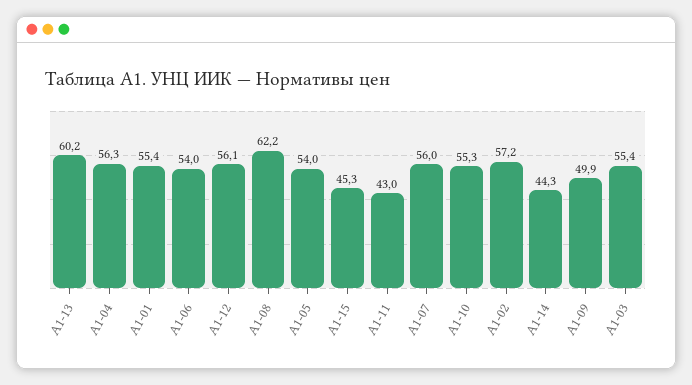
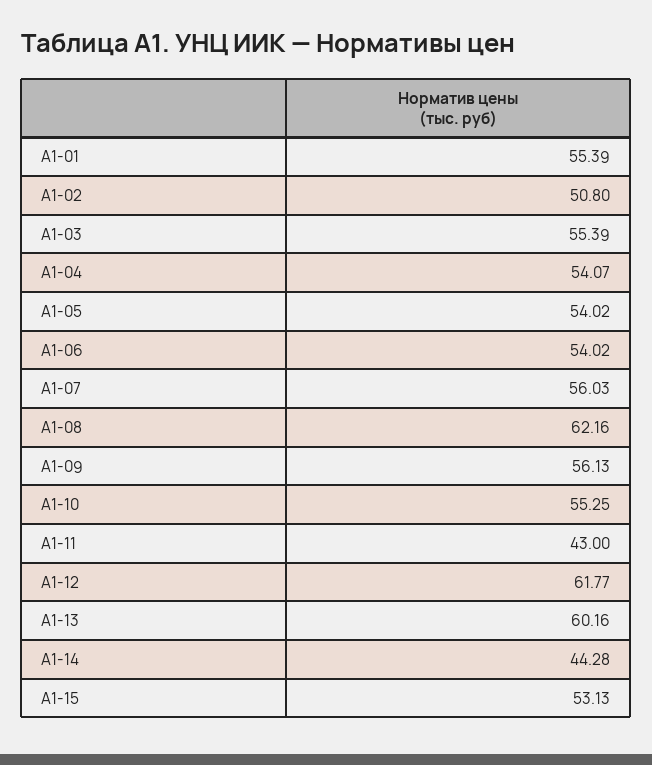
А1-04: 56.3 -> 54.07
А1-12: 56.1 -> 61.77
А1-15: 45.3 -> 53.13
А1-02: 57.2 -> 50.8
А1-09: 49.9 -> 56.13

